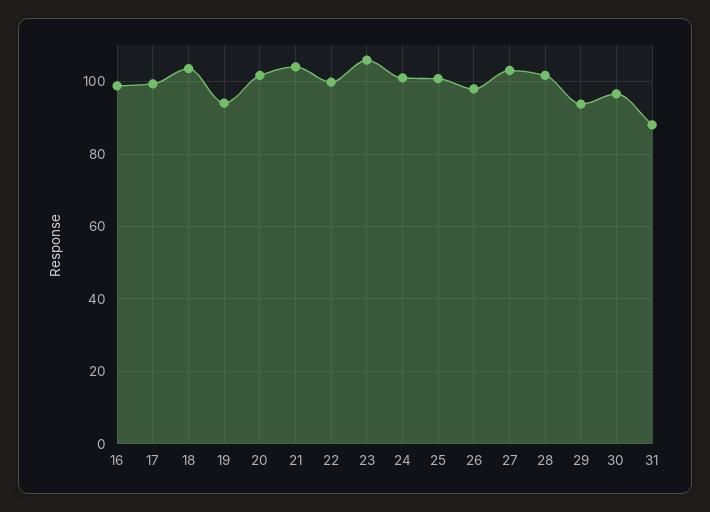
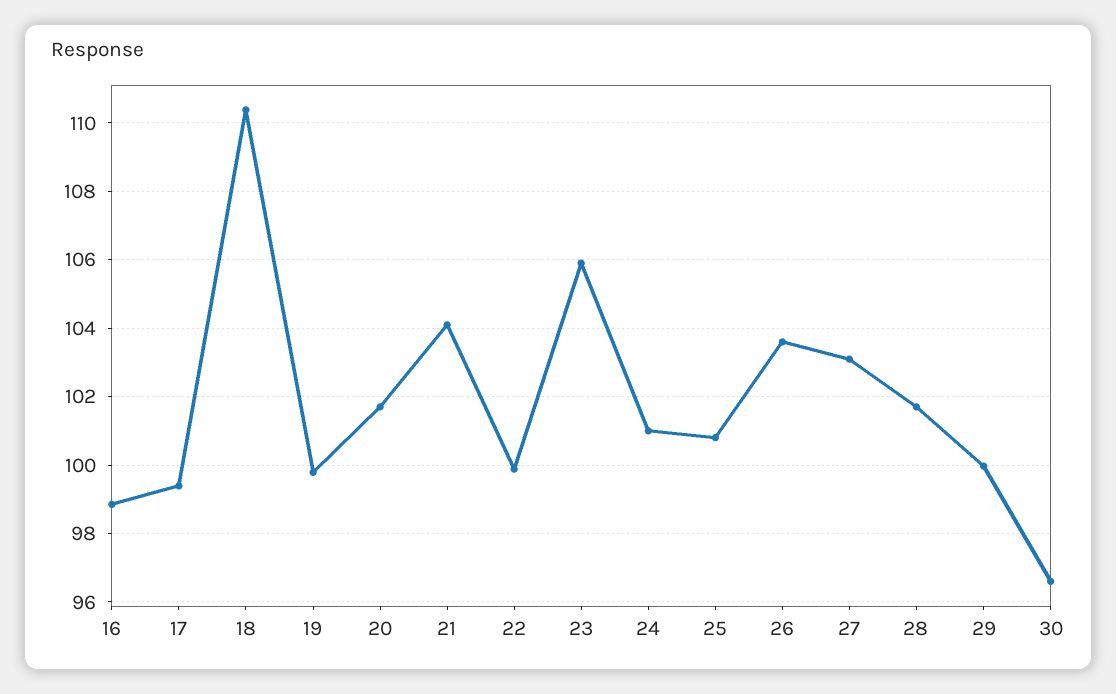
18: 104 -> 110.4
19: 94 -> 99.8
26: 98 -> 103.6
29: 94 -> 100
31: 88 -> none

